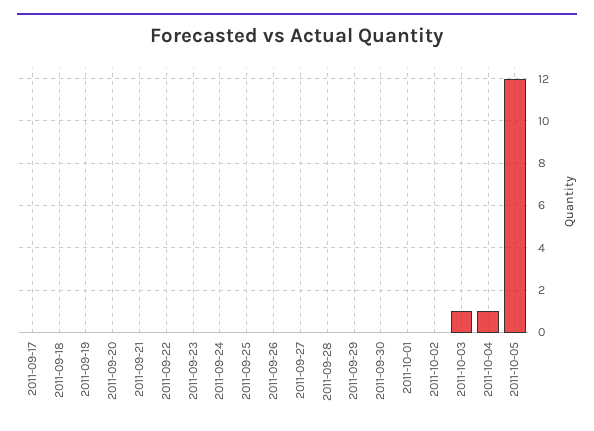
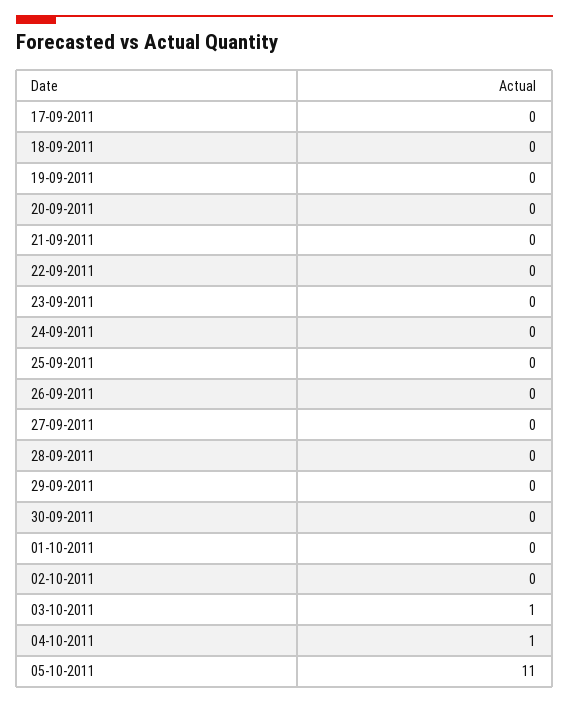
2011-10-05: 12 -> 11

